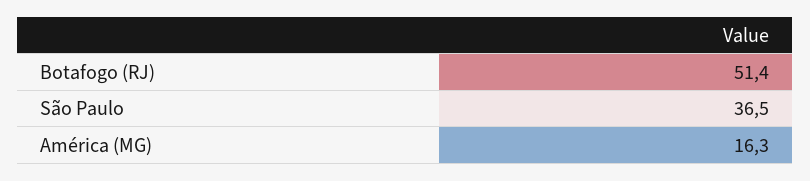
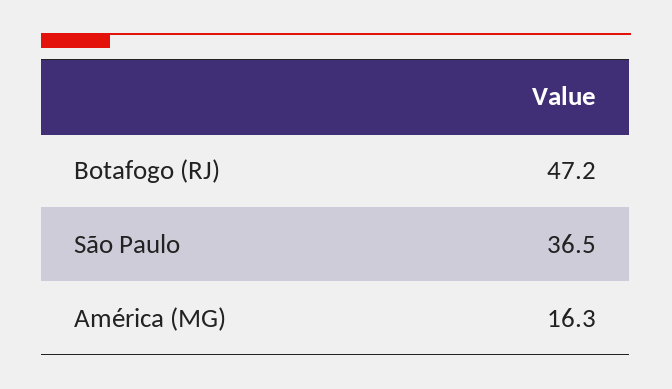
Botafogo (RJ): 51.4 -> 47.2

